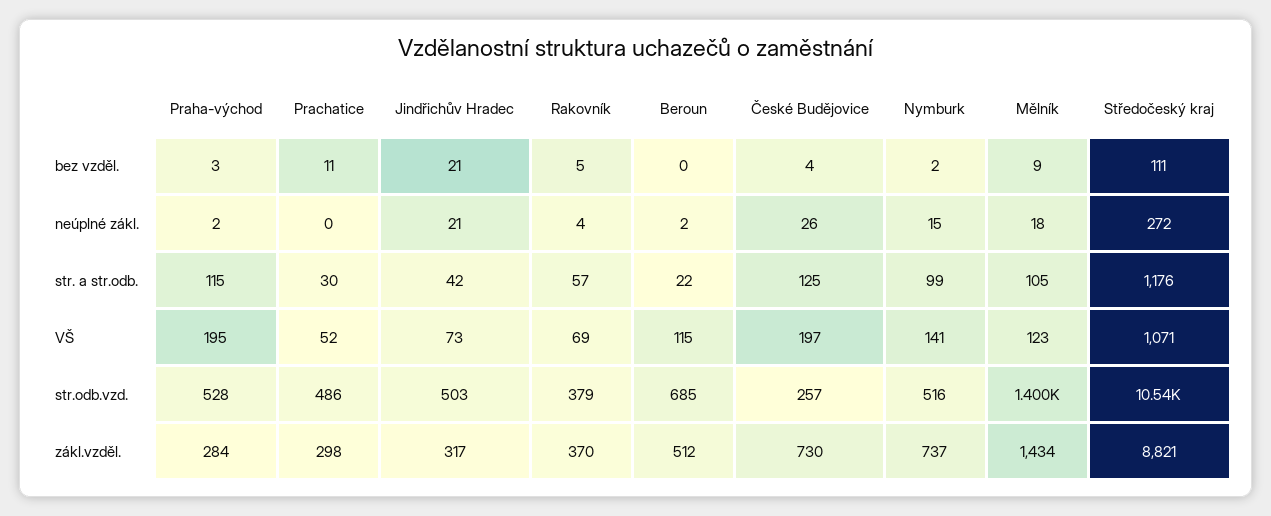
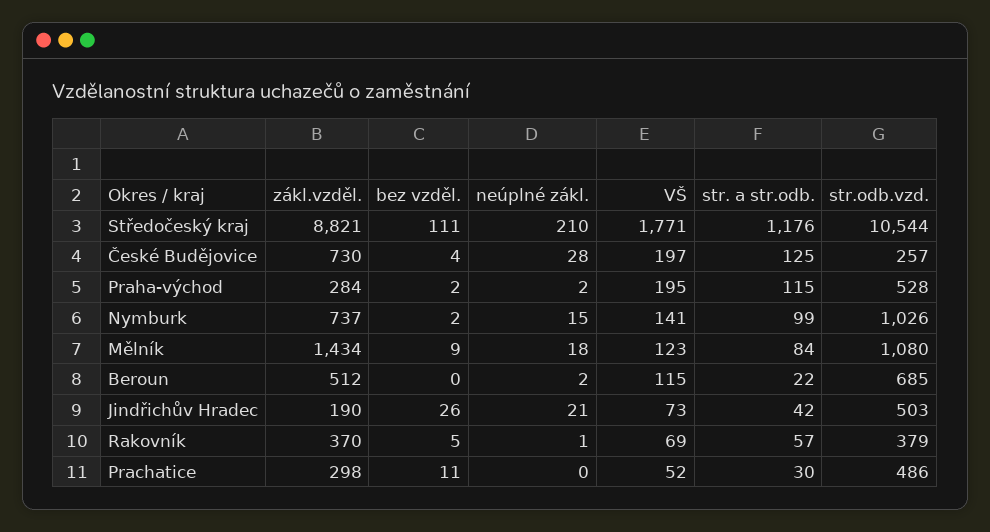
Praha-východ, bez vzděl.: 3 -> 2
Jindřichův Hradec, bez vzděl.: 21 -> 26
Rakovník, neúplné zákl.: 4 -> 1
České Budějovice, neúplné zákl.: 26 -> 28
Středočeský kraj, neúplné zákl.: 272 -> 210
Mělník, str. a str.odb.: 105 -> 84
Středočeský kraj, VŠ: 1071 -> 1771
Nymburk, str.odb.vzd.: 516 -> 1026
Mělník, str.odb.vzd.: 1400 -> 1080
Jindřichův Hradec, zákl.vzděl.: 317 -> 190

